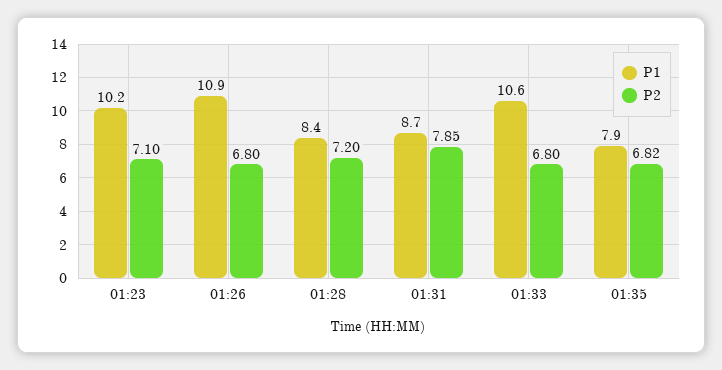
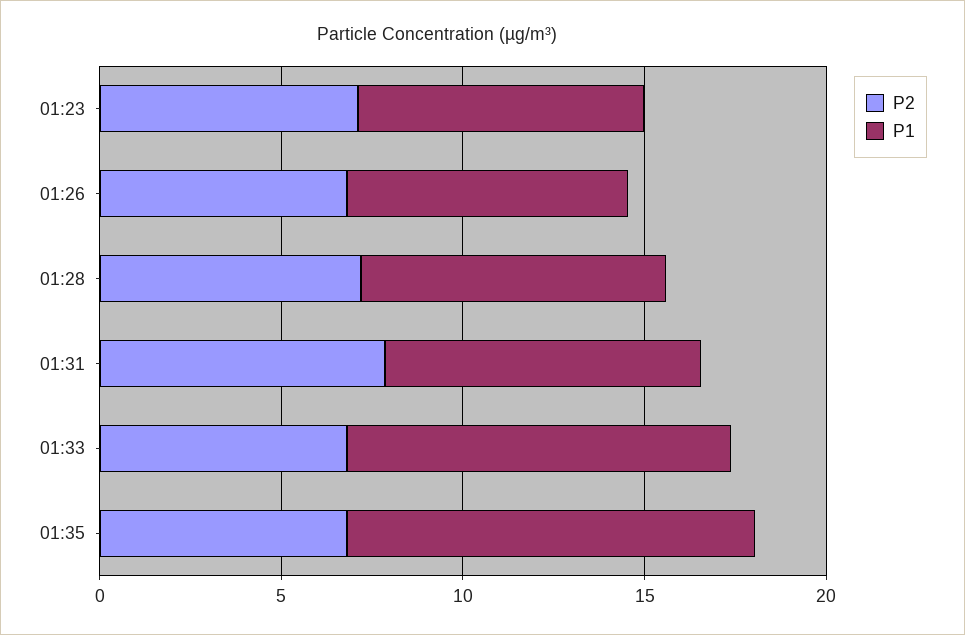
P1, 01:23: 10.2 -> 8
P1, 01:26: 10.9 -> 8
P1, 01:35: 7.9 -> 11

